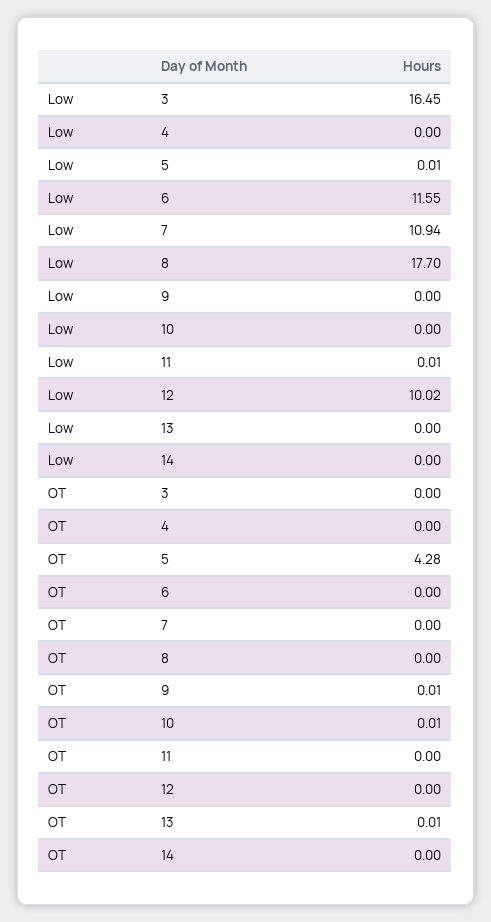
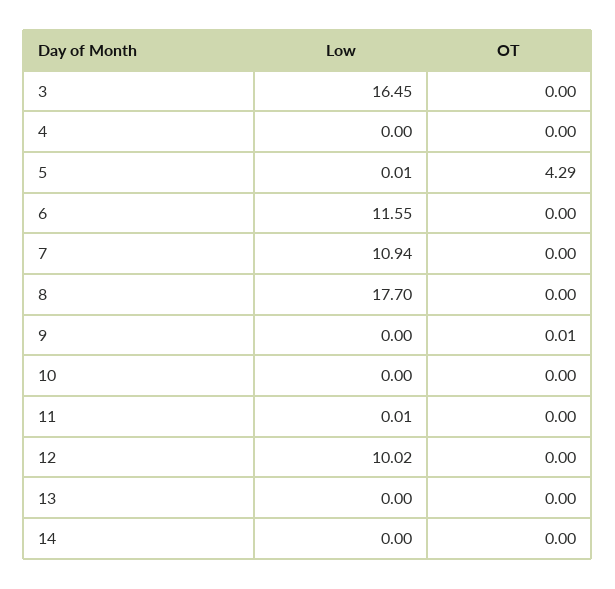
OT, 5: 4.28 -> 4.29
OT, 10: 0.01 -> 0
OT, 13: 0.01 -> 0

